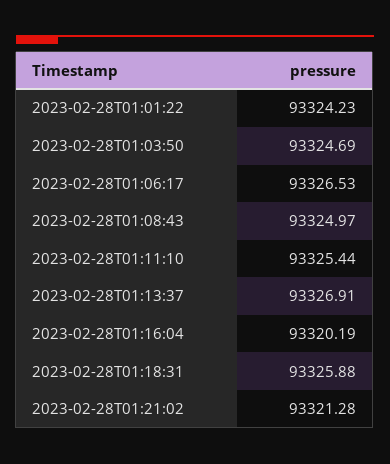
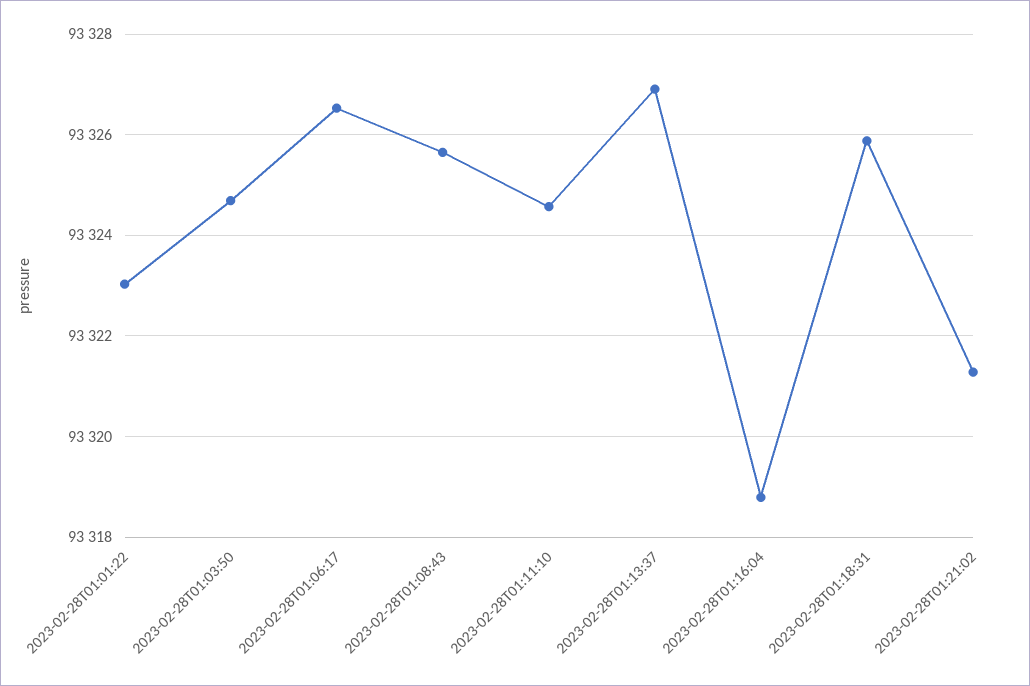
2023-02-28T01:01:22: 93324.23 -> 93323
2023-02-28T01:08:43: 93324.97 -> 93325.6
2023-02-28T01:11:10: 93325.44 -> 93324.6
2023-02-28T01:16:04: 93320.19 -> 93318.8

